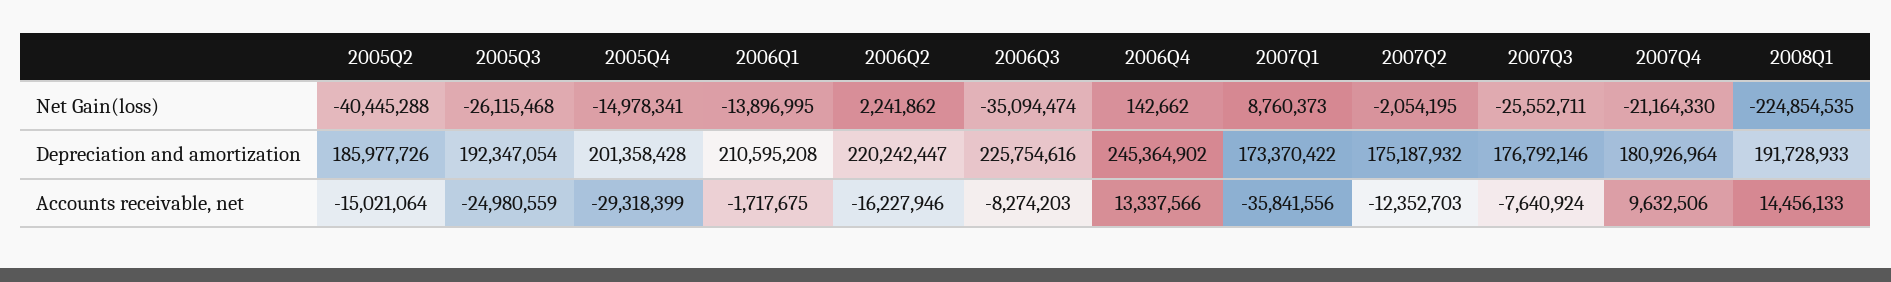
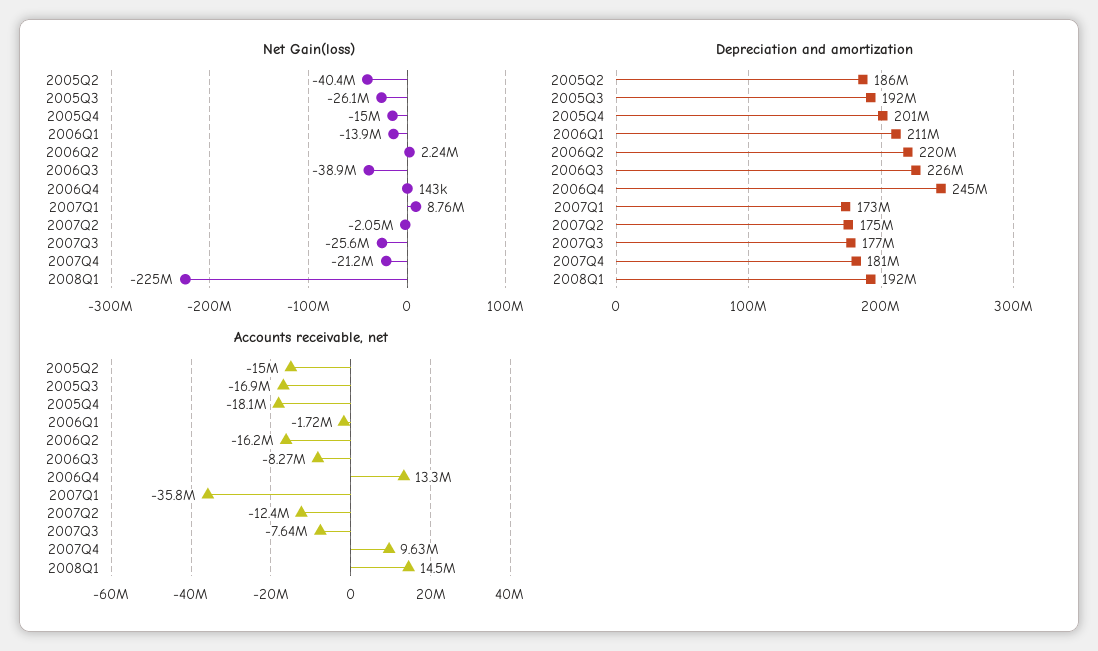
Net Gain(loss), 2006Q3: -35094474 -> -38900000
Accounts receivable, net, 2005Q3: -24980559 -> -16900000
Accounts receivable, net, 2005Q4: -29318399 -> -18100000

